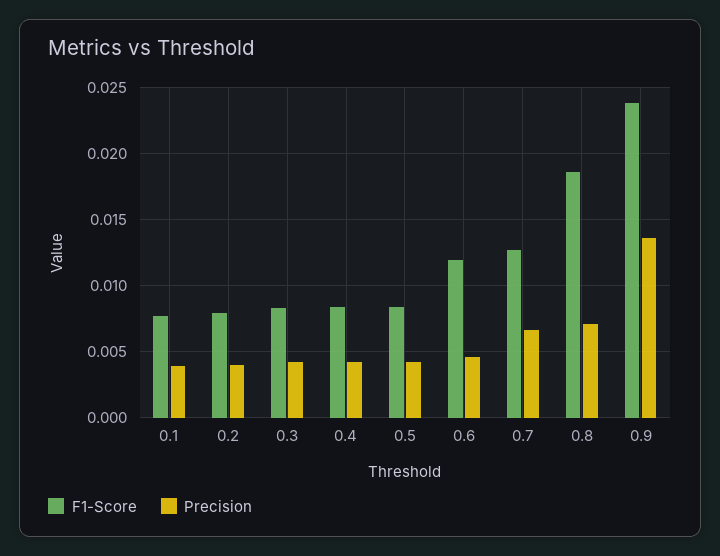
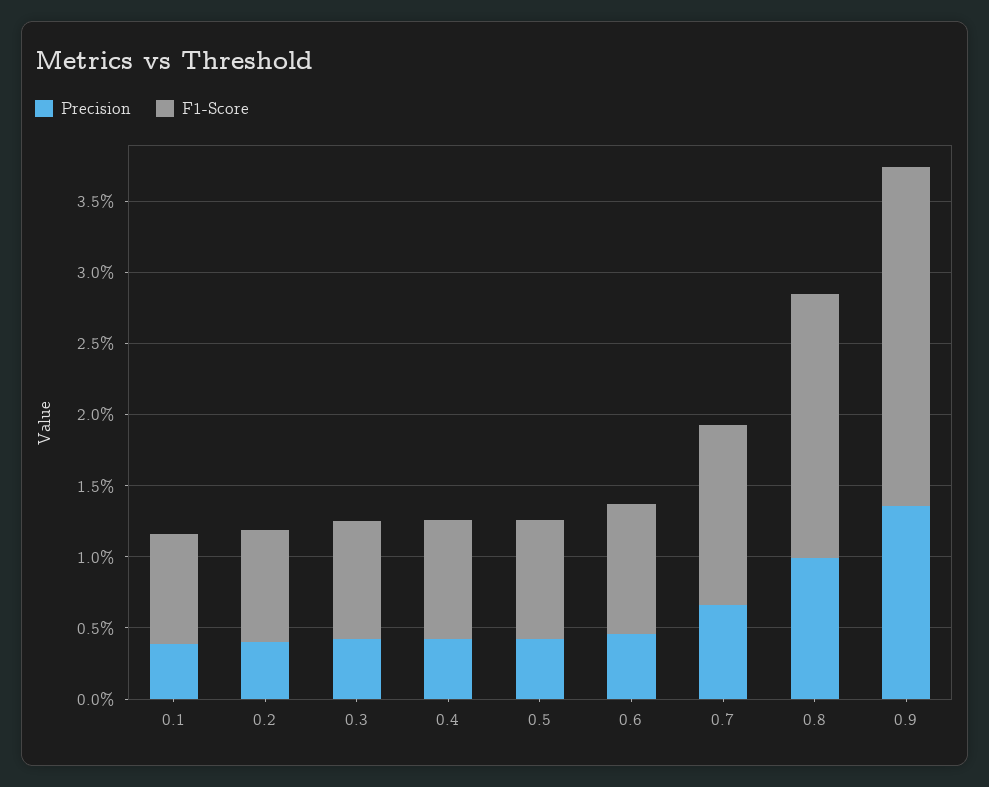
F1-Score, 0.6: 0.012 -> 0.009
Precision, 0.8: 0.007 -> 0.01

